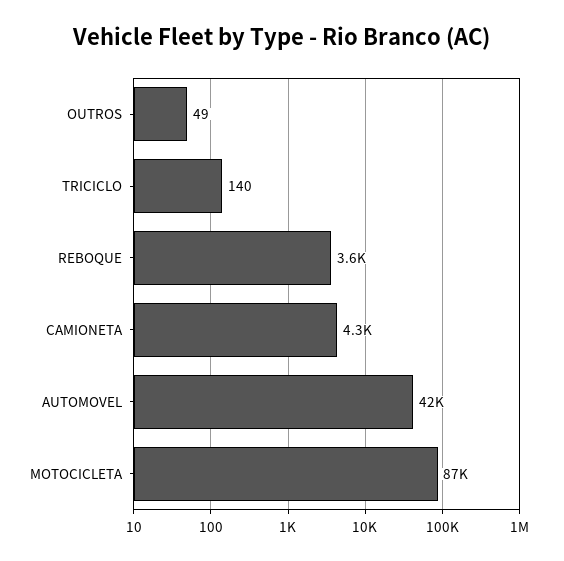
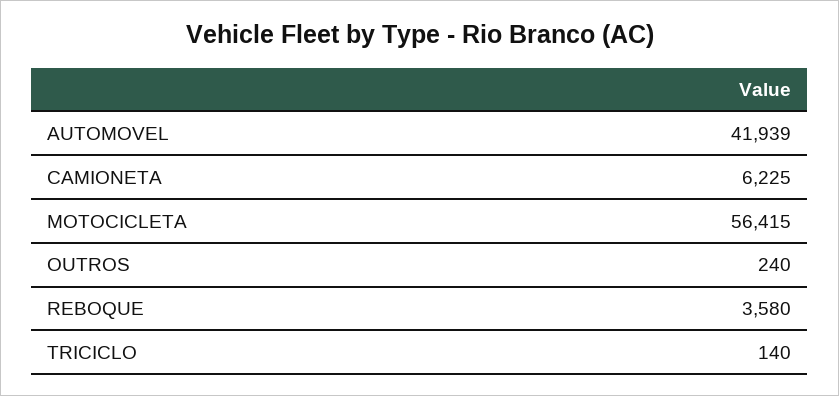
OUTROS: 49 -> 240
CAMIONETA: 4300 -> 6225
MOTOCICLETA: 87000 -> 56415

